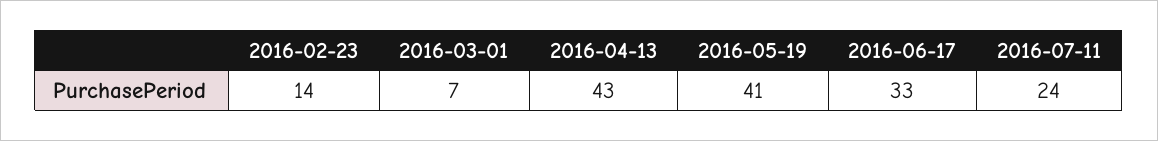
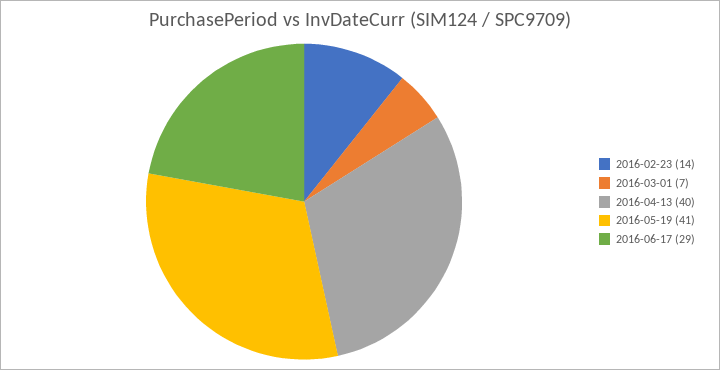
2016-04-13: 43 -> 40
2016-06-17: 33 -> 29
2016-07-11: 24 -> none

